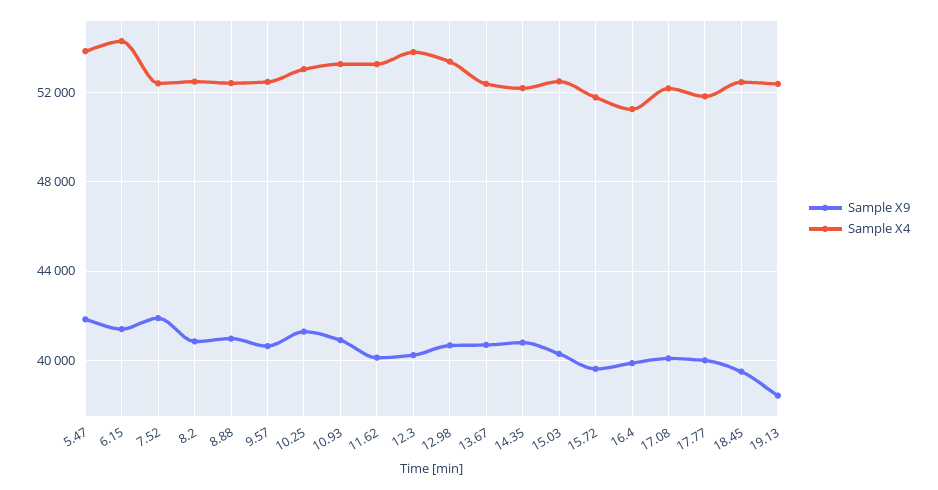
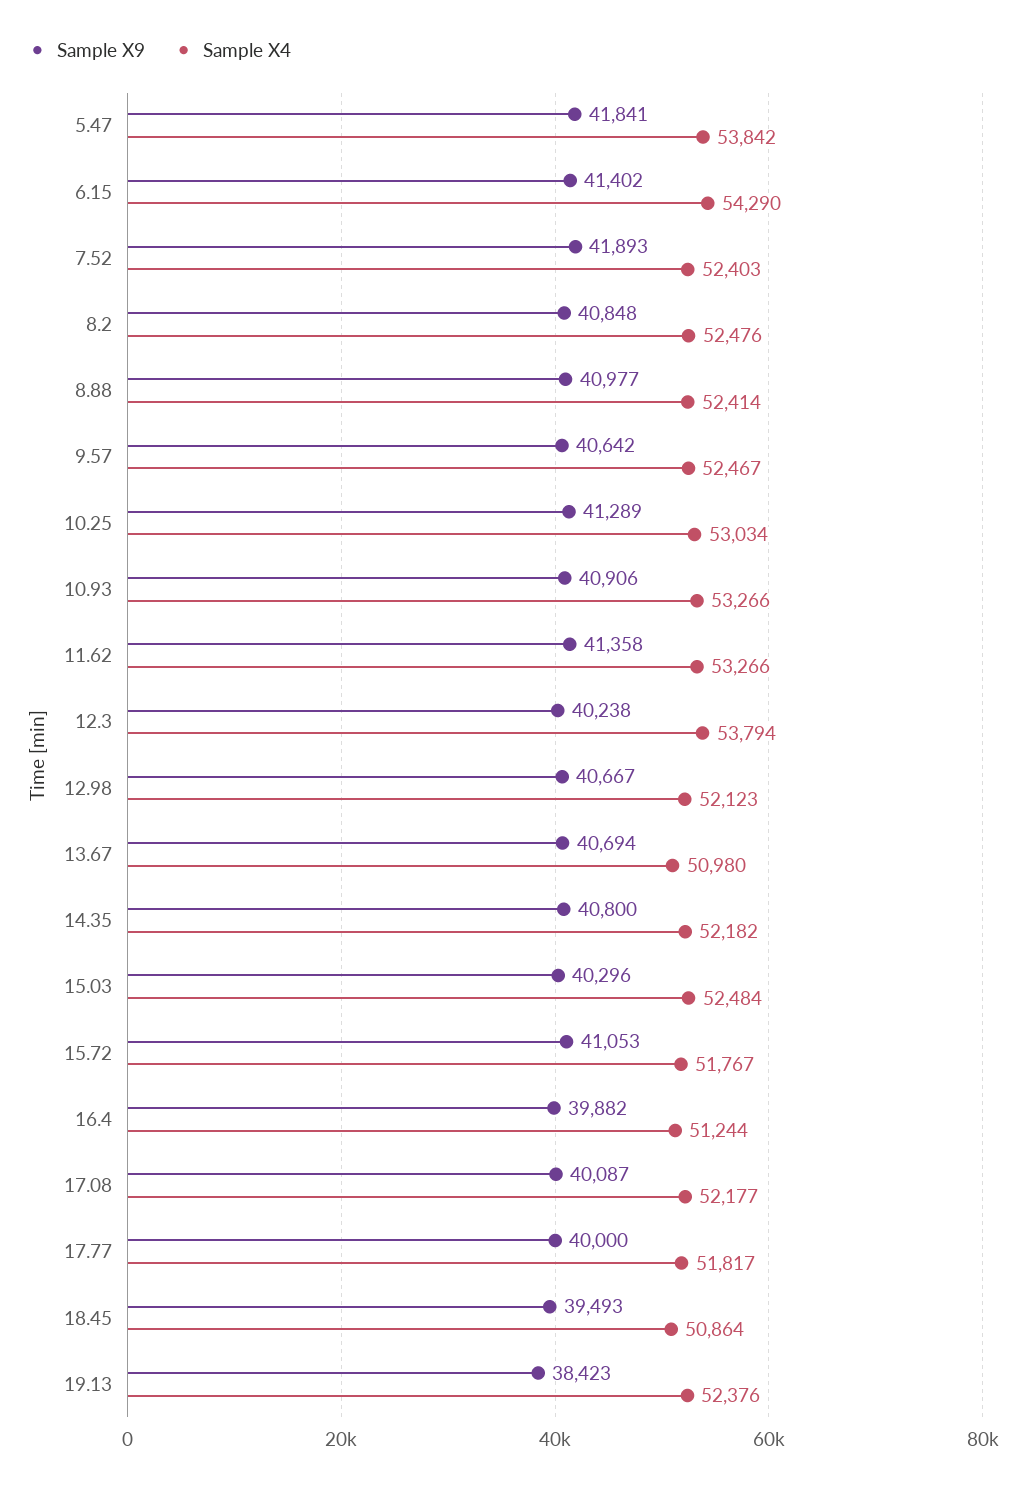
Sample X9, 11.62: 40000 -> 41358
Sample X4, 12.98: 53500 -> 52123
Sample X4, 13.67: 52500 -> 50980
Sample X9, 15.72: 39500 -> 41053
Sample X4, 18.45: 52500 -> 50864

